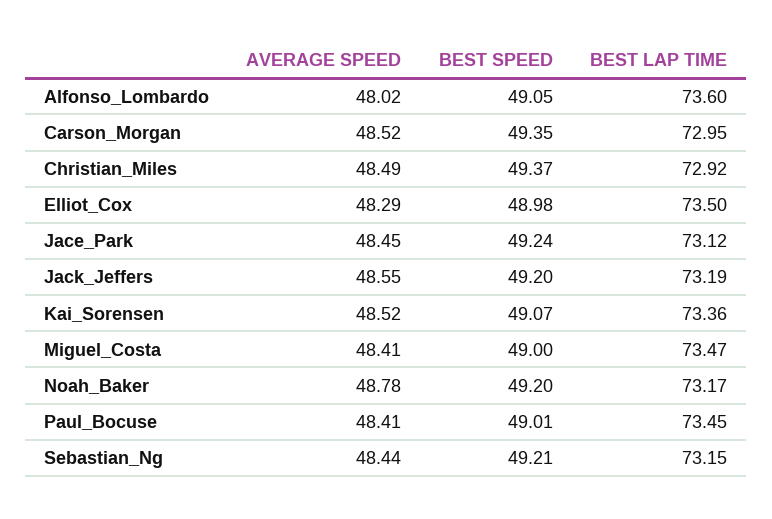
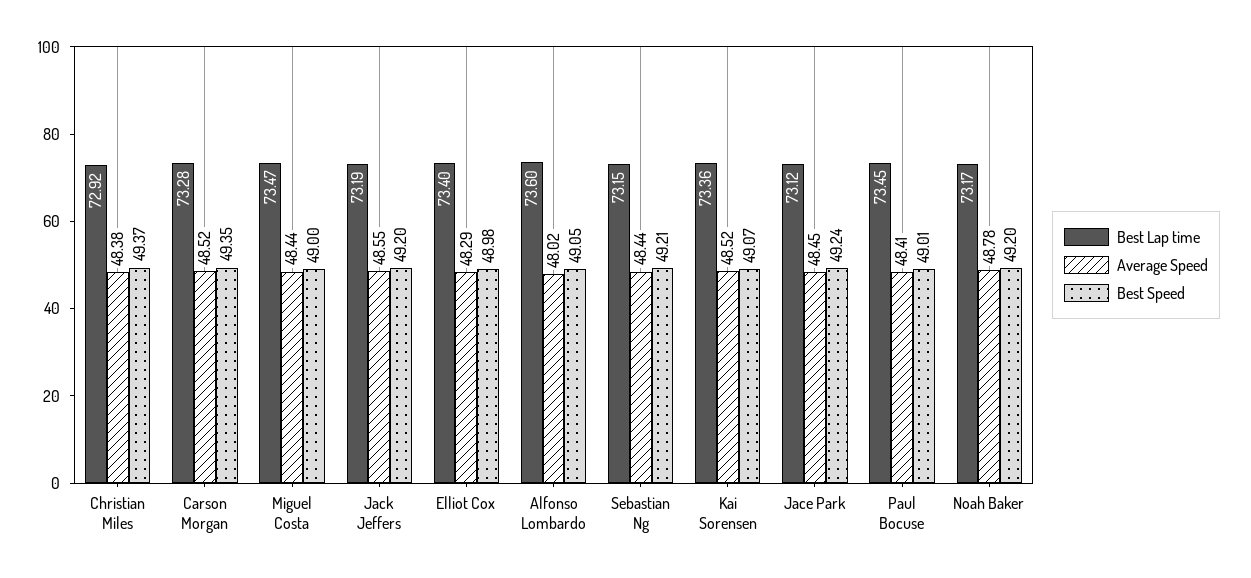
BEST LAP TIME, Carson_Morgan: 72.95 -> 73.28
AVERAGE SPEED, Christian_Miles: 48.49 -> 48.38
BEST LAP TIME, Elliot_Cox: 73.5 -> 73.4
AVERAGE SPEED, Miguel_Costa: 48.41 -> 48.44

